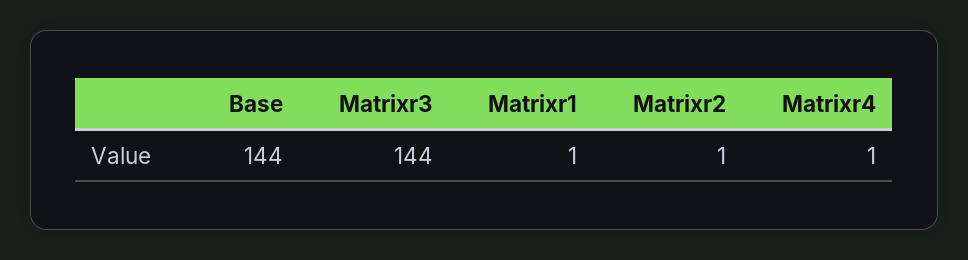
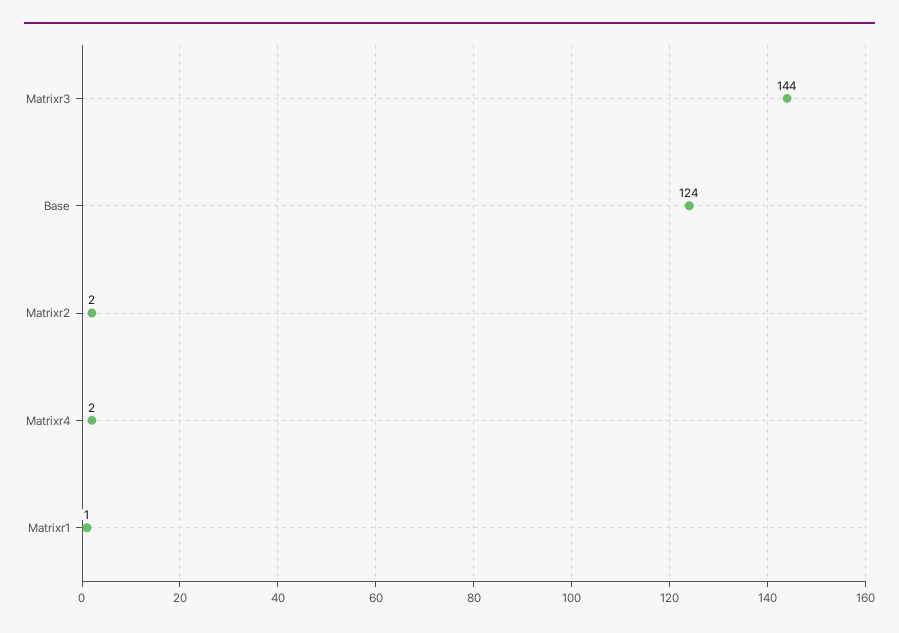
Base: 144 -> 124
Matrixr2: 1 -> 2
Matrixr4: 1 -> 2

